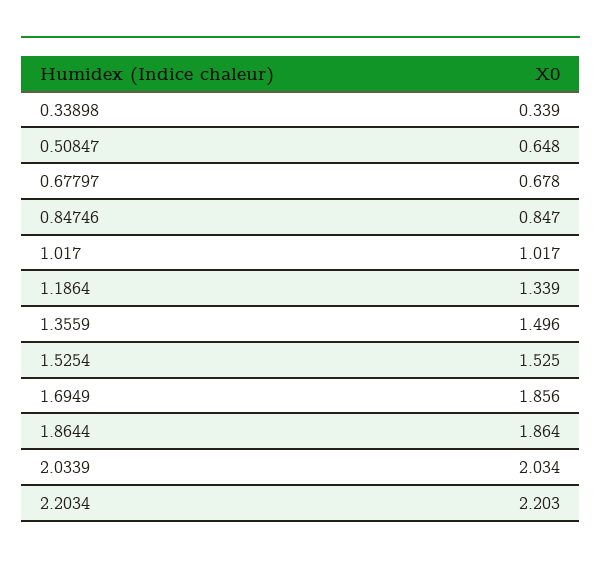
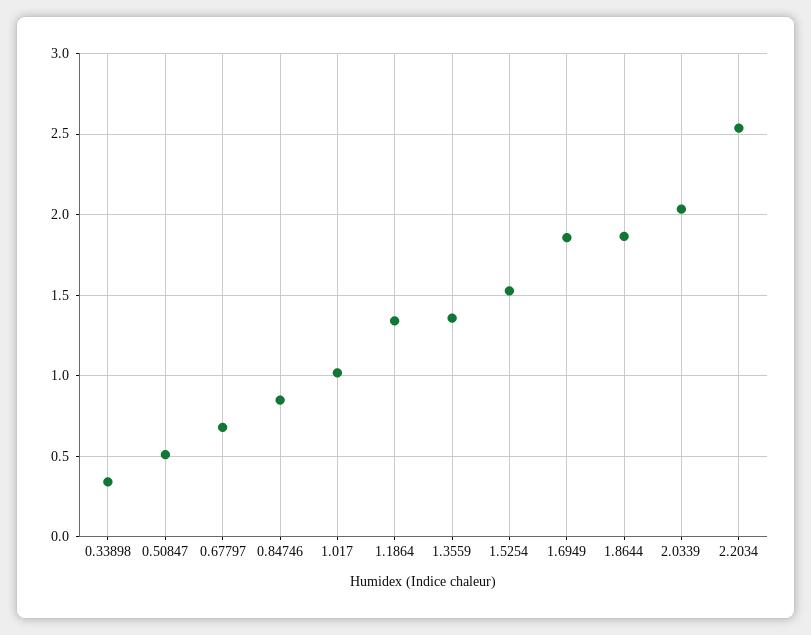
0.50847: 0.648 -> 0.5
1.3559: 1.496 -> 1.35
2.2034: 2.203 -> 2.55

